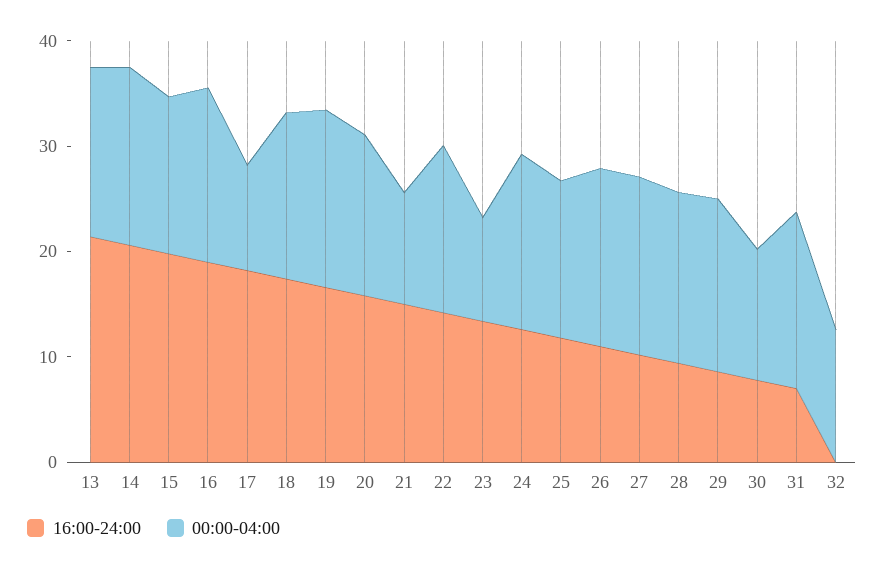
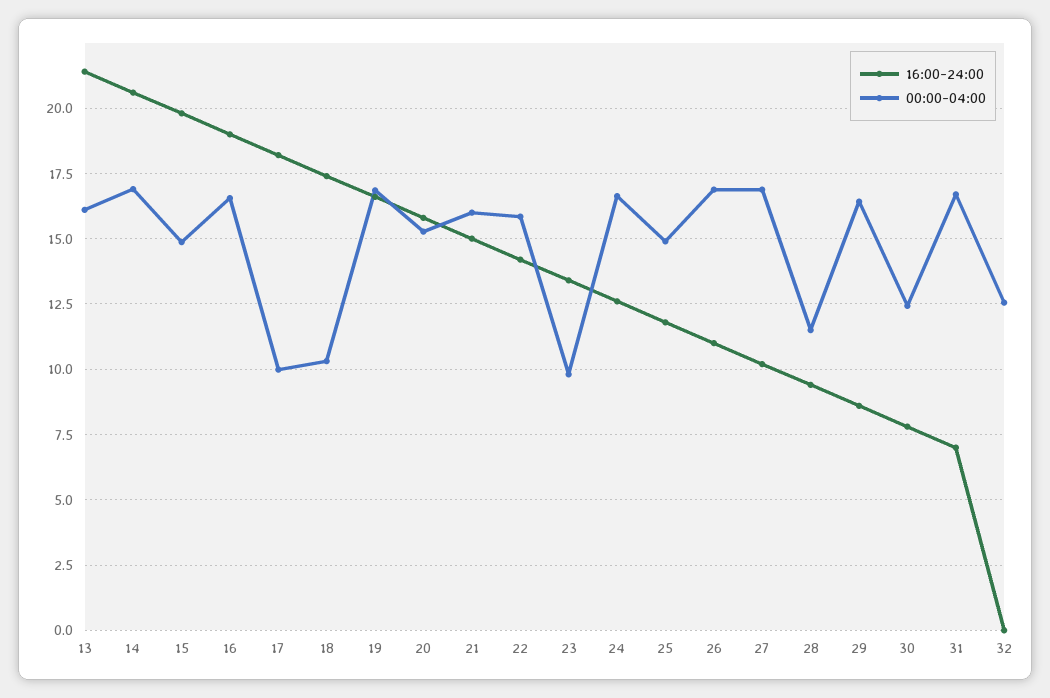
00:00-04:00, 18: 16 -> 10.25
00:00-04:00, 21: 10 -> 16
00:00-04:00, 28: 16 -> 11.5

